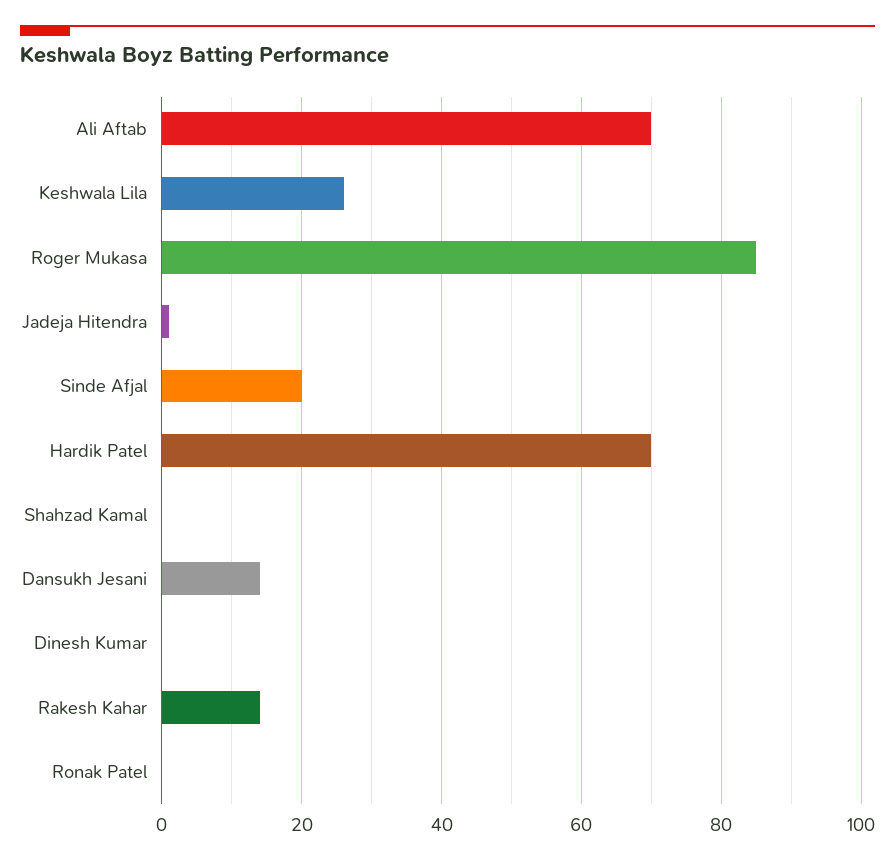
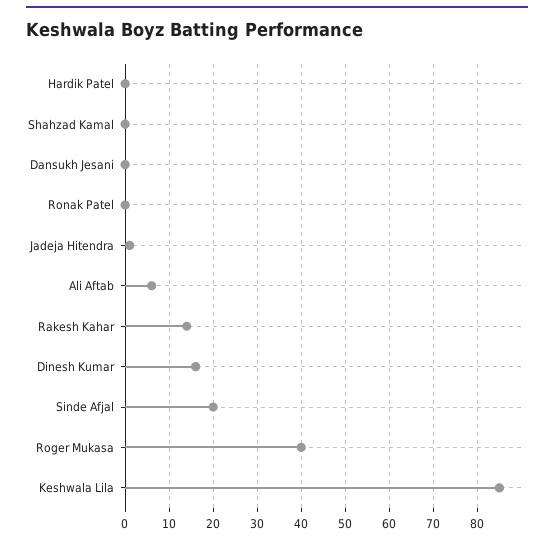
Ali Aftab: 70 -> 5
Keshwala Lila: 25 -> 85
Roger Mukasa: 85 -> 40
Hardik Patel: 70 -> 0
Dansukh Jesani: 15 -> 0
Dinesh Kumar: 0 -> 15

